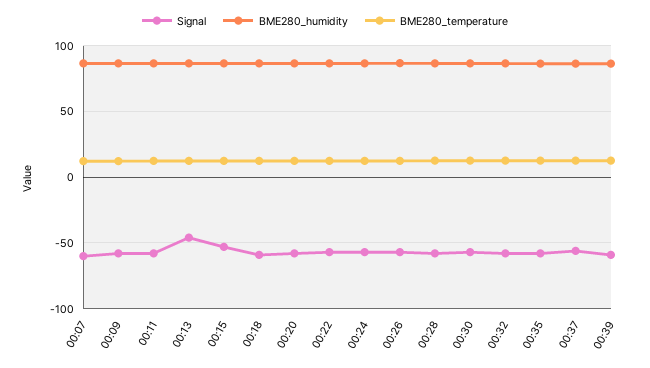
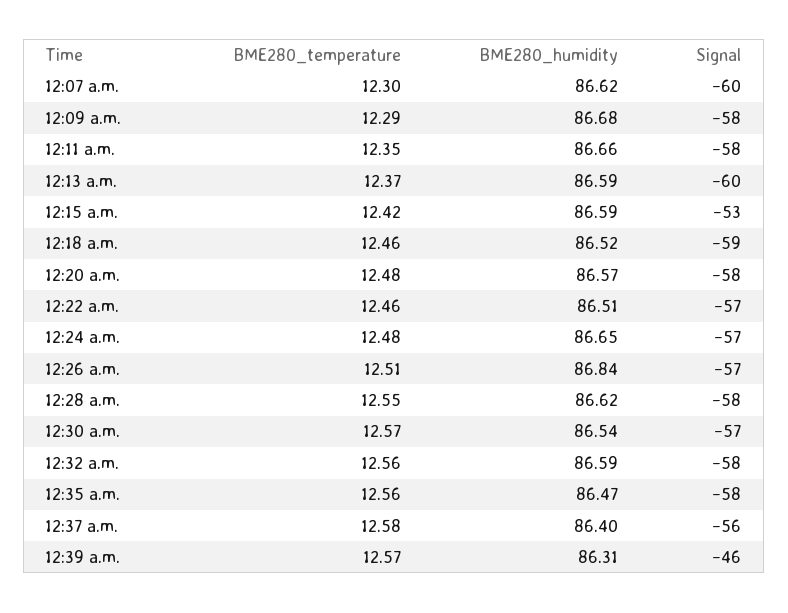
Signal, 00:13: -45 -> -60
Signal, 00:39: -60 -> -46

